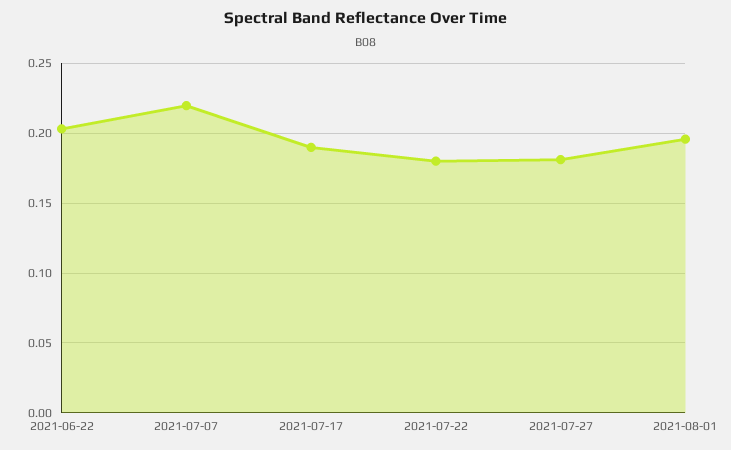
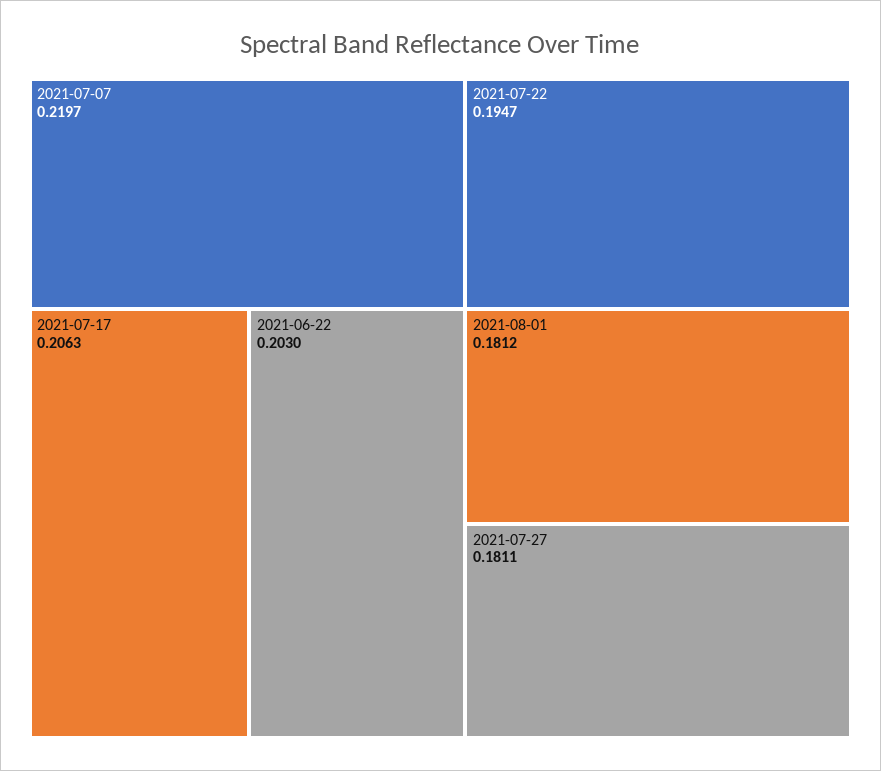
2021-07-17: 0.19 -> 0.2063
2021-07-22: 0.18 -> 0.1947
2021-08-01: 0.195 -> 0.1812

